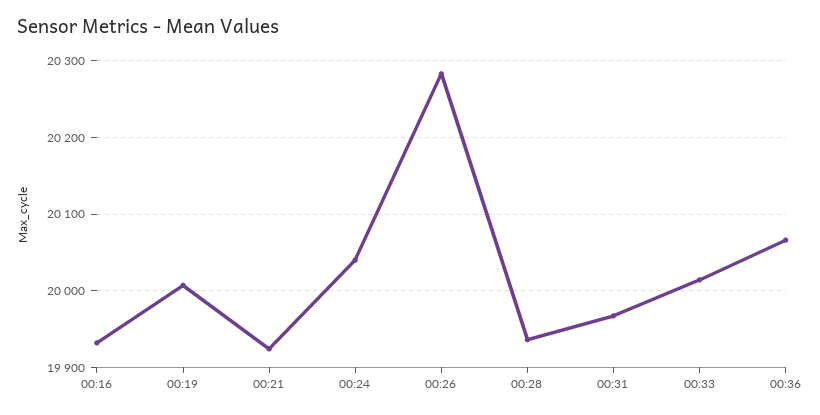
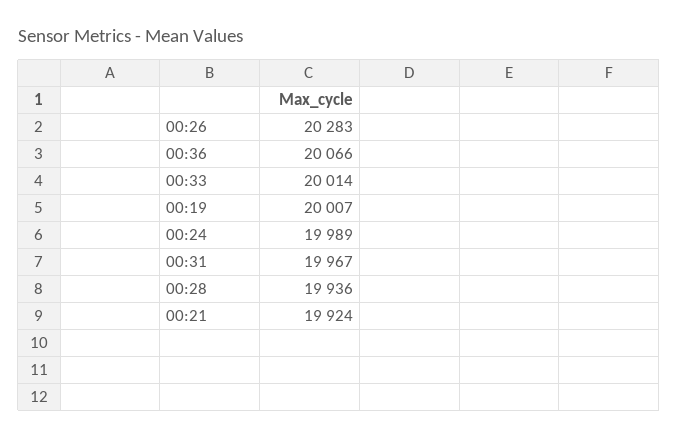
00:16: 19930 -> none
00:24: 20040 -> 19989

